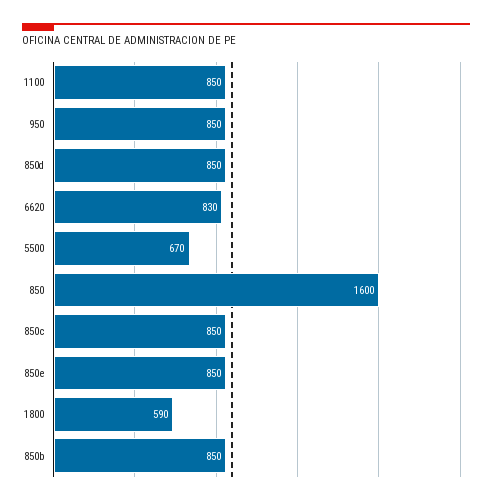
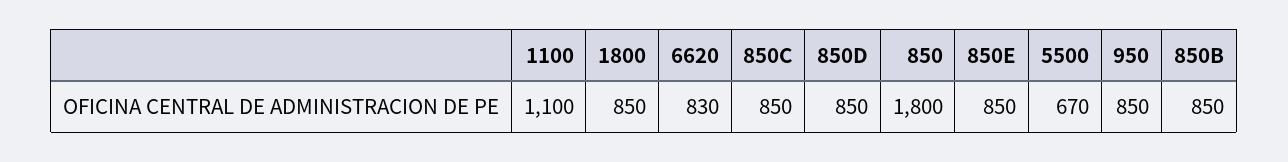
1100: 850 -> 1100
850: 1600 -> 1800
1800: 590 -> 850

